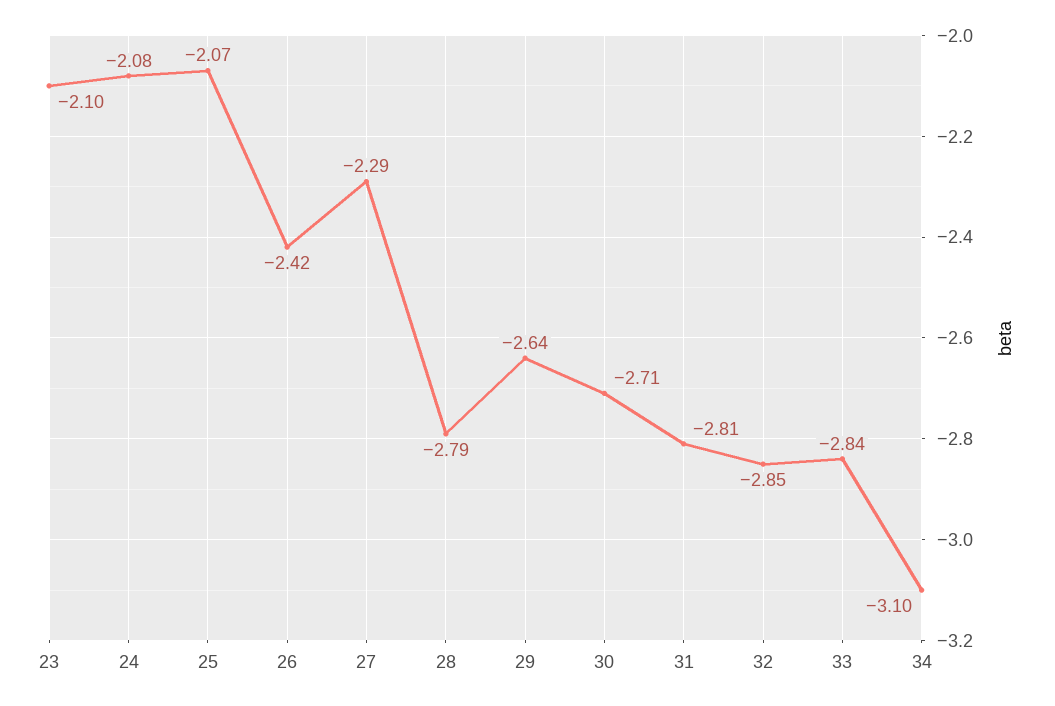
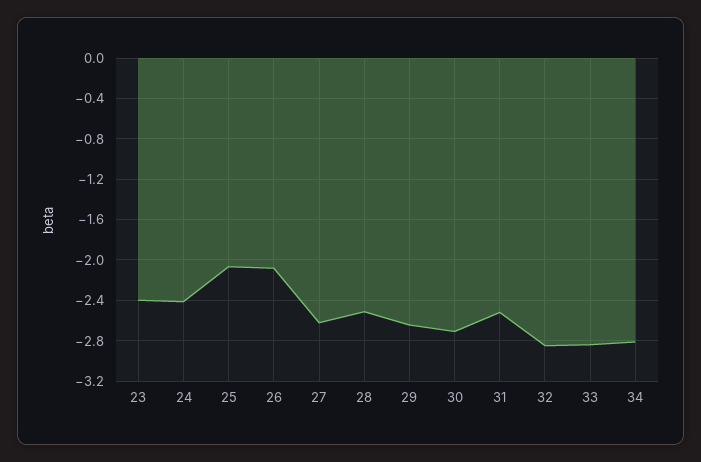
23: -2.1 -> -2.4
24: -2.08 -> -2.4
26: -2.42 -> -2.1
27: -2.29 -> -2.6
28: -2.79 -> -2.5
31: -2.81 -> -2.5
34: -3.1 -> -2.8

